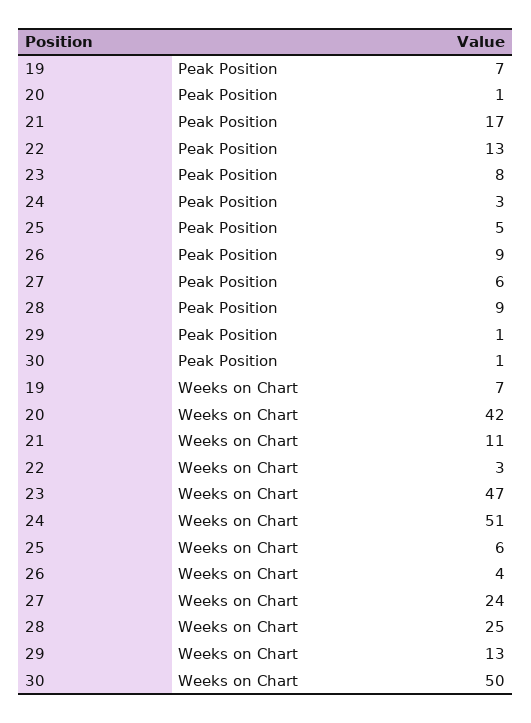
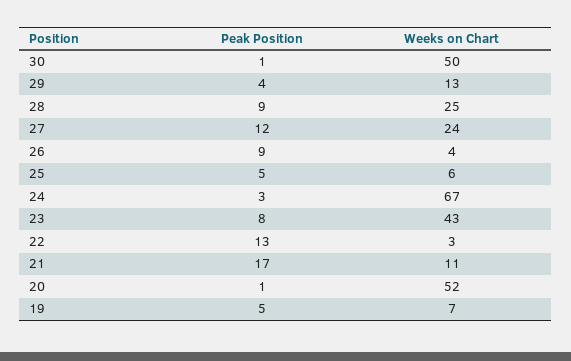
19, Peak Position: 7 -> 5
27, Peak Position: 6 -> 12
29, Peak Position: 1 -> 4
20, Weeks on Chart: 42 -> 52
23, Weeks on Chart: 47 -> 43
24, Weeks on Chart: 51 -> 67

